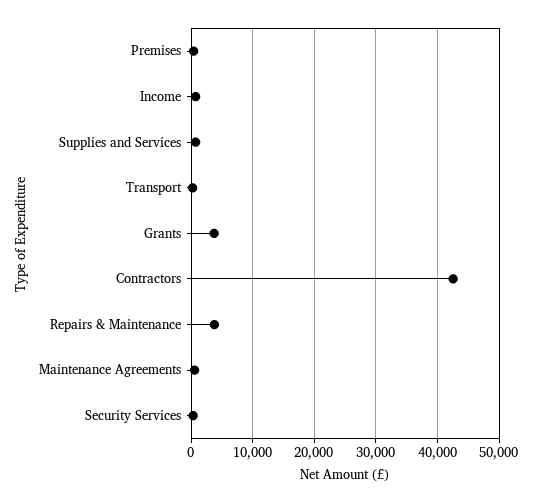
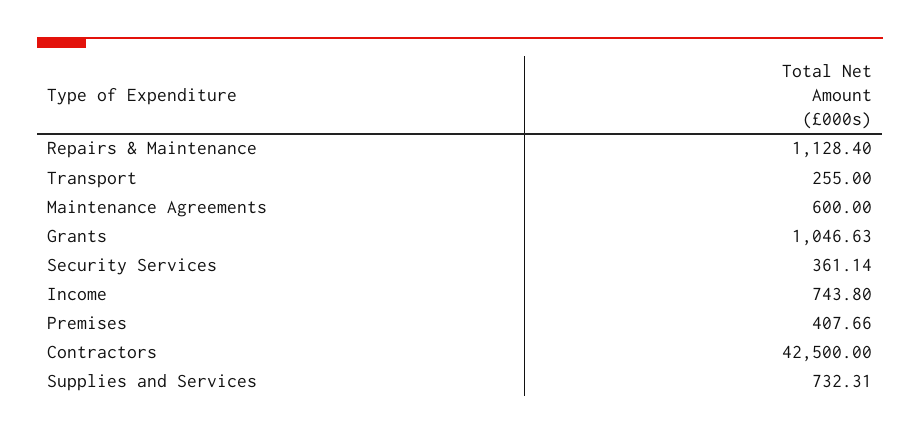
Grants: 4000 -> 1046.63
Repairs & Maintenance: 4000 -> 1128.4

